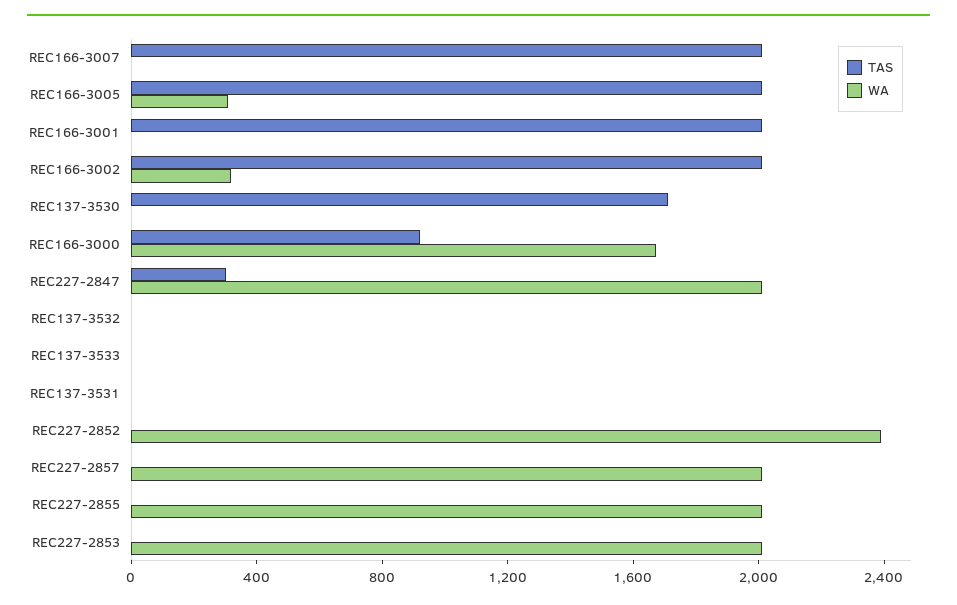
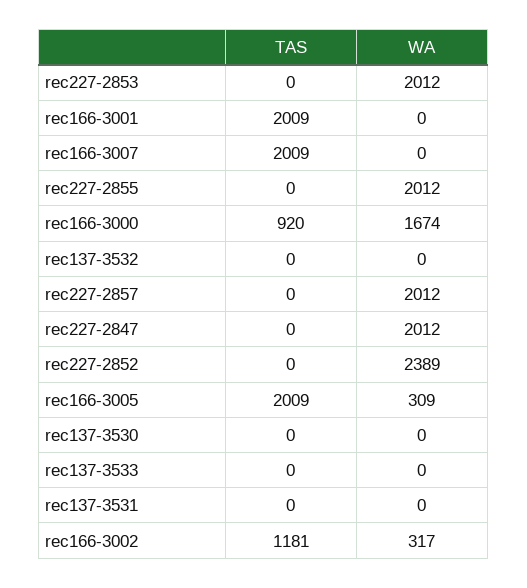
TAS, REC166-3002: 2000 -> 1181
TAS, REC137-3530: 1700 -> 0
TAS, REC227-2847: 300 -> 0

